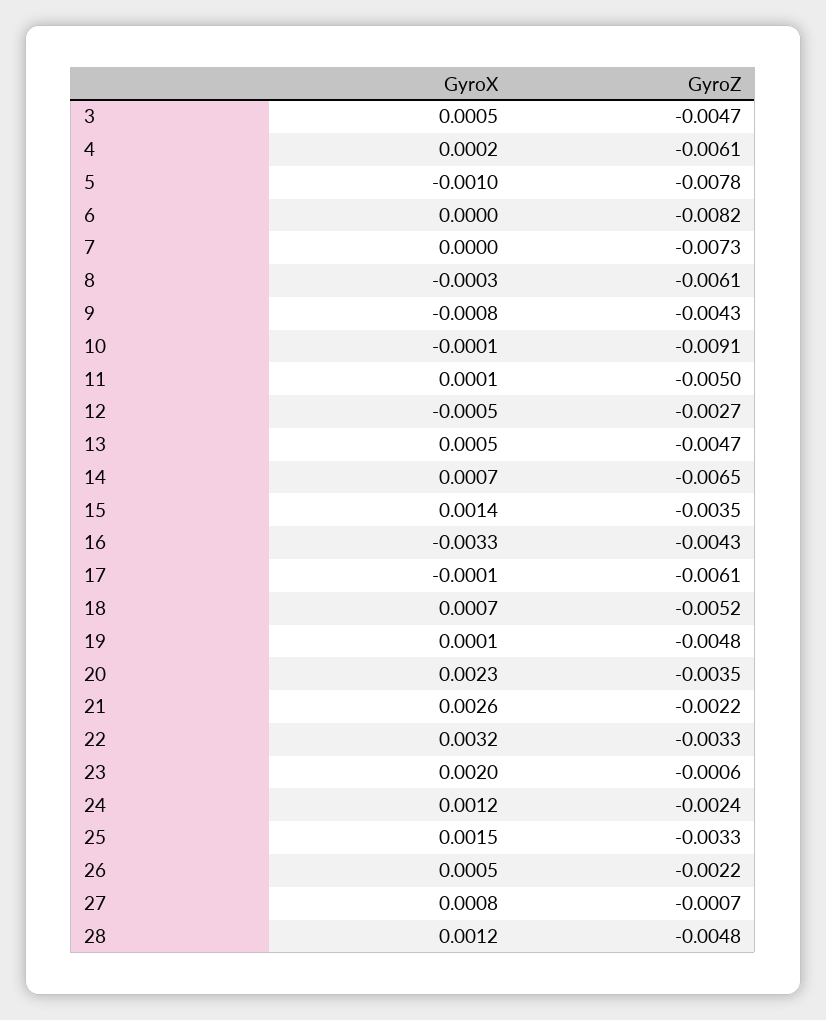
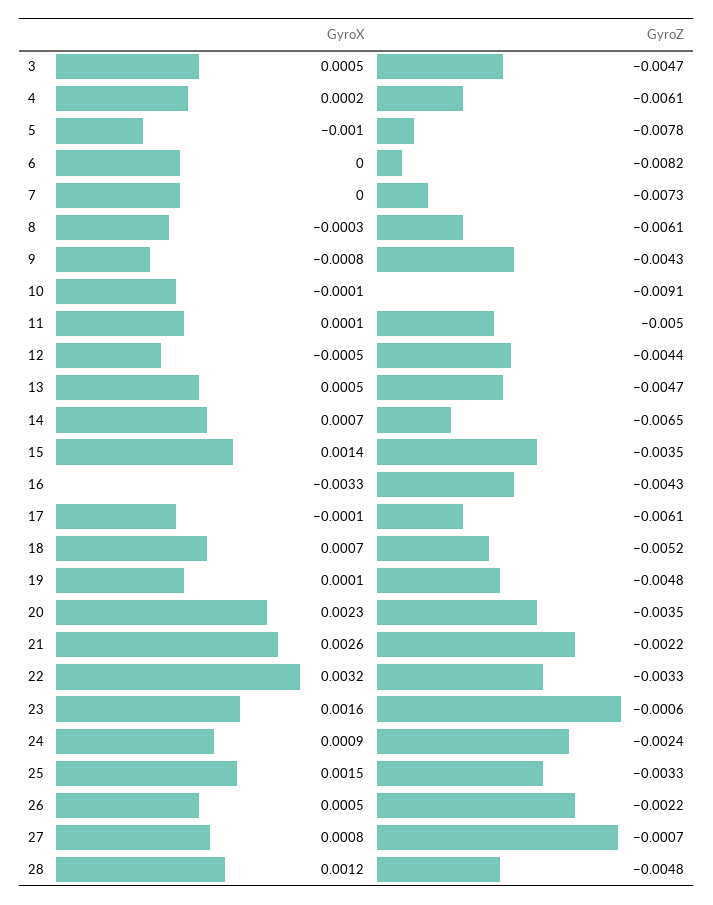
GyroZ, 12: -0.0027 -> -0.0044
GyroX, 23: 0.002 -> 0.0016
GyroX, 24: 0.0012 -> 0.0009

